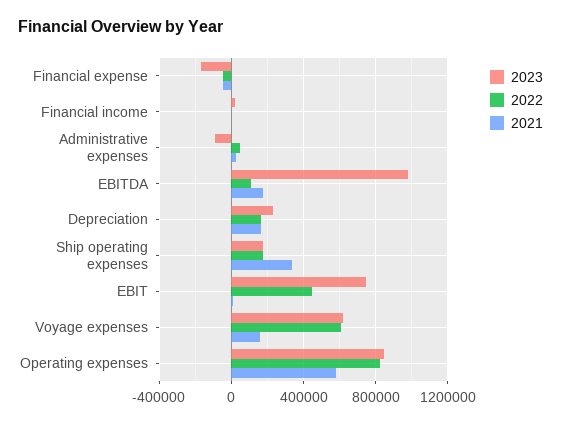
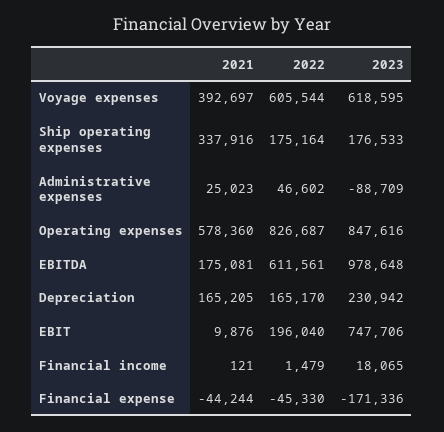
2022, EBITDA: 100000 -> 611561
2022, EBIT: 450000 -> 196040
2021, Voyage expenses: 150000 -> 392697

